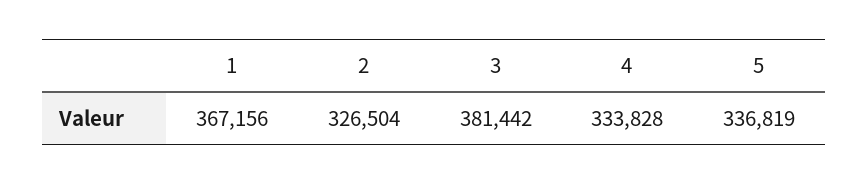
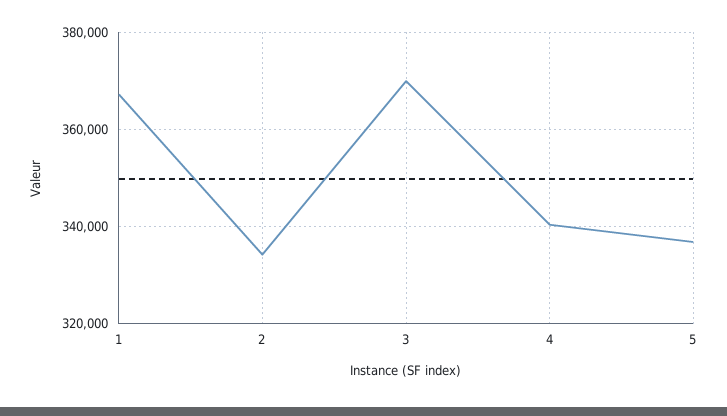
2: 326504 -> 334000
3: 381442 -> 370000
4: 333828 -> 340000

